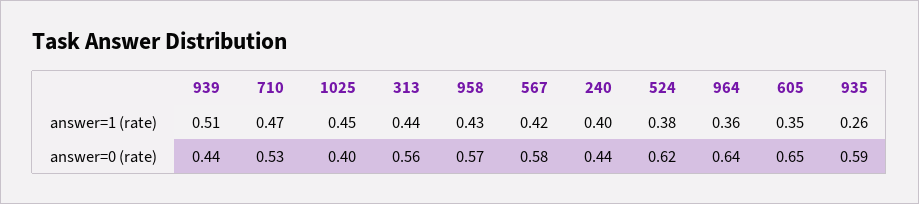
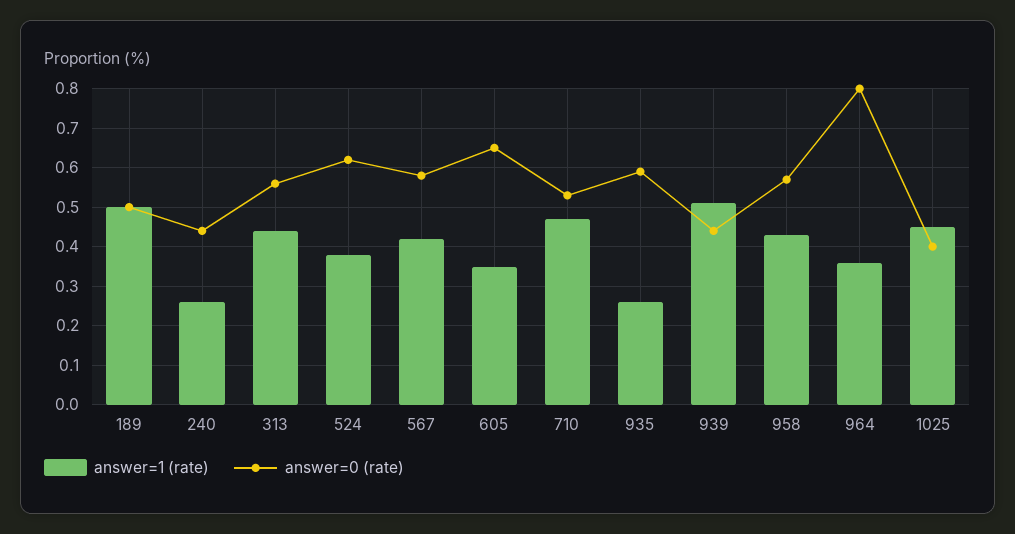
answer=1 (rate), 240: 0.4 -> 0.25
answer=0 (rate), 964: 0.64 -> 0.8
answer=1 (rate), 189: none -> 0.5
answer=0 (rate), 189: none -> 0.5

